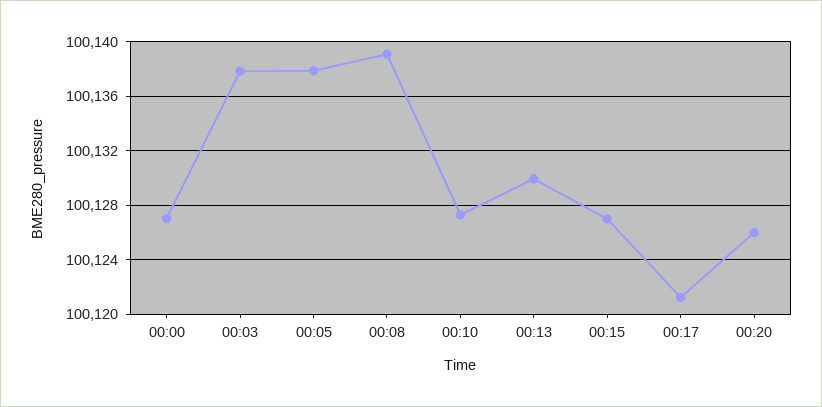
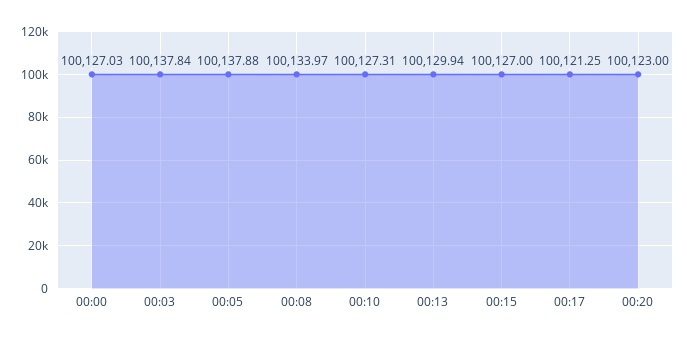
00:08: 100139 -> 100133.97
00:20: 100126 -> 100123

